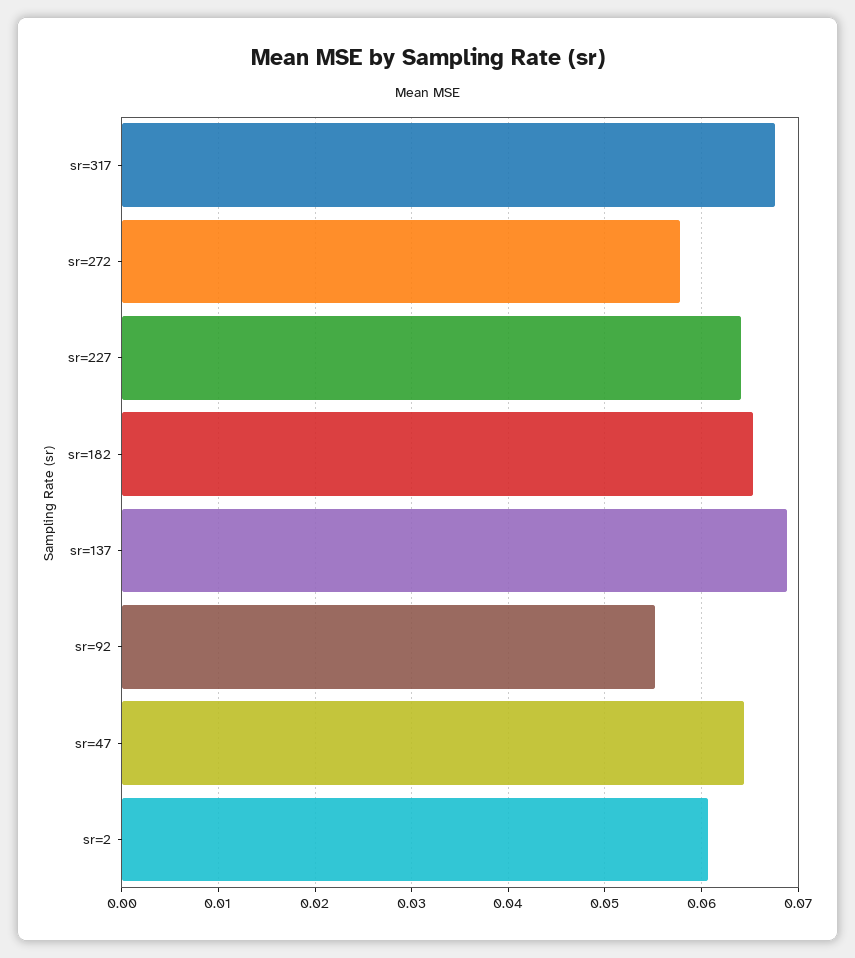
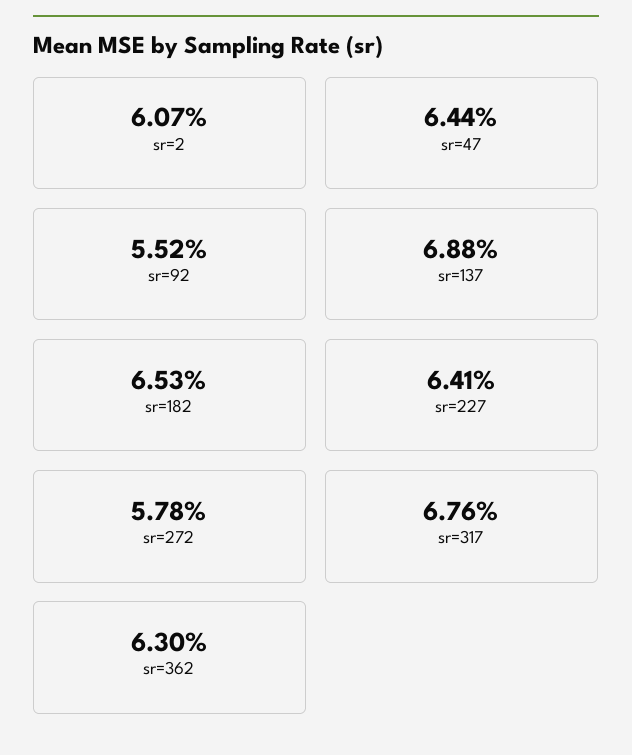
sr=362: none -> 0.063

